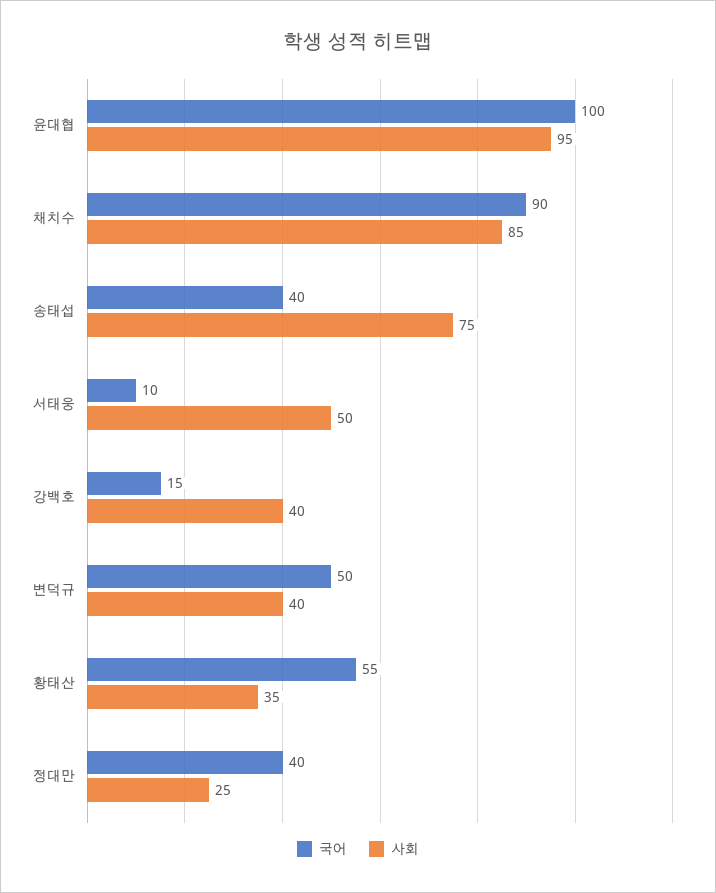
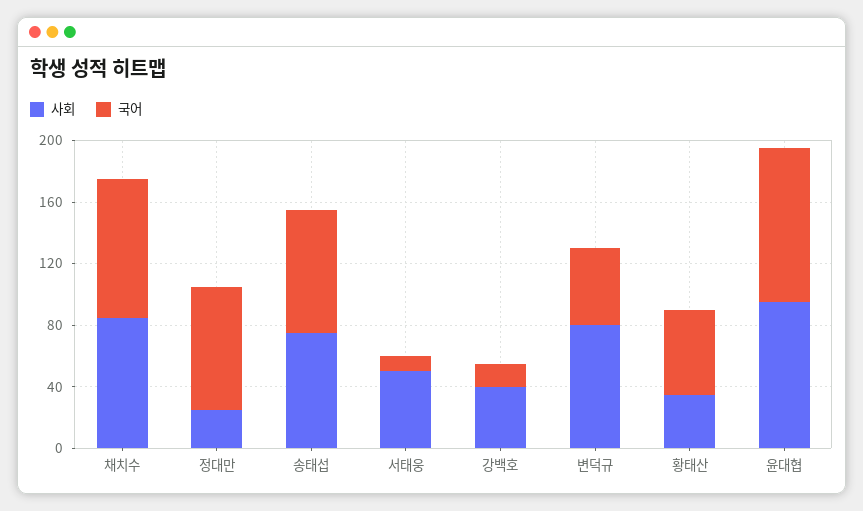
국어, 송태섭: 40 -> 80
사회, 변덕규: 40 -> 80
국어, 정대만: 40 -> 80

